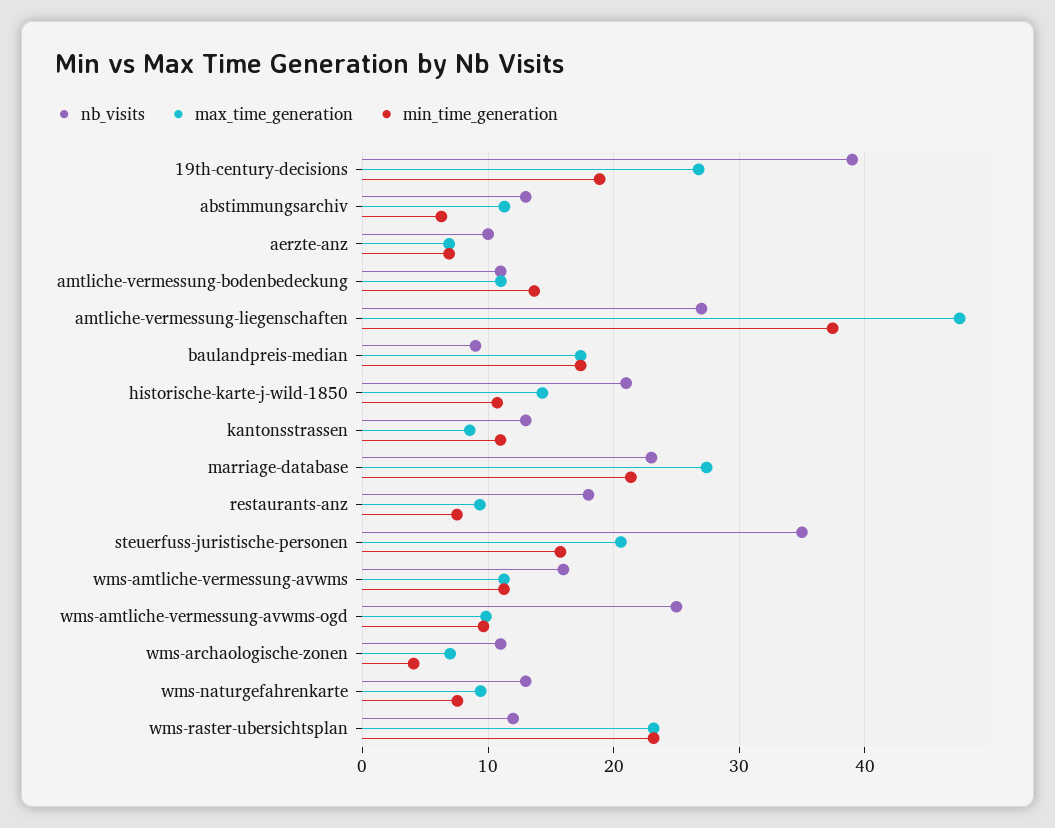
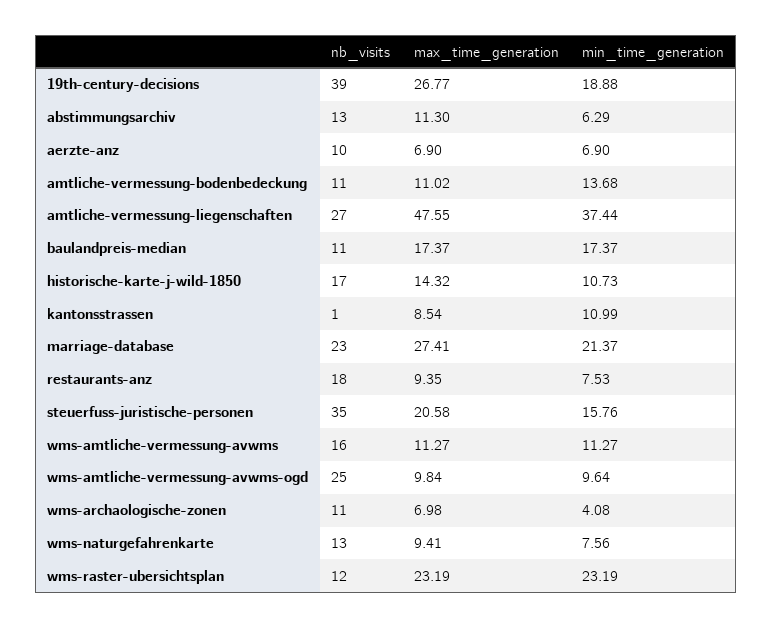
nb_visits, baulandpreis-median: 9 -> 11
nb_visits, historische-karte-j-wild-1850: 21 -> 17
nb_visits, kantonsstrassen: 13 -> 1

